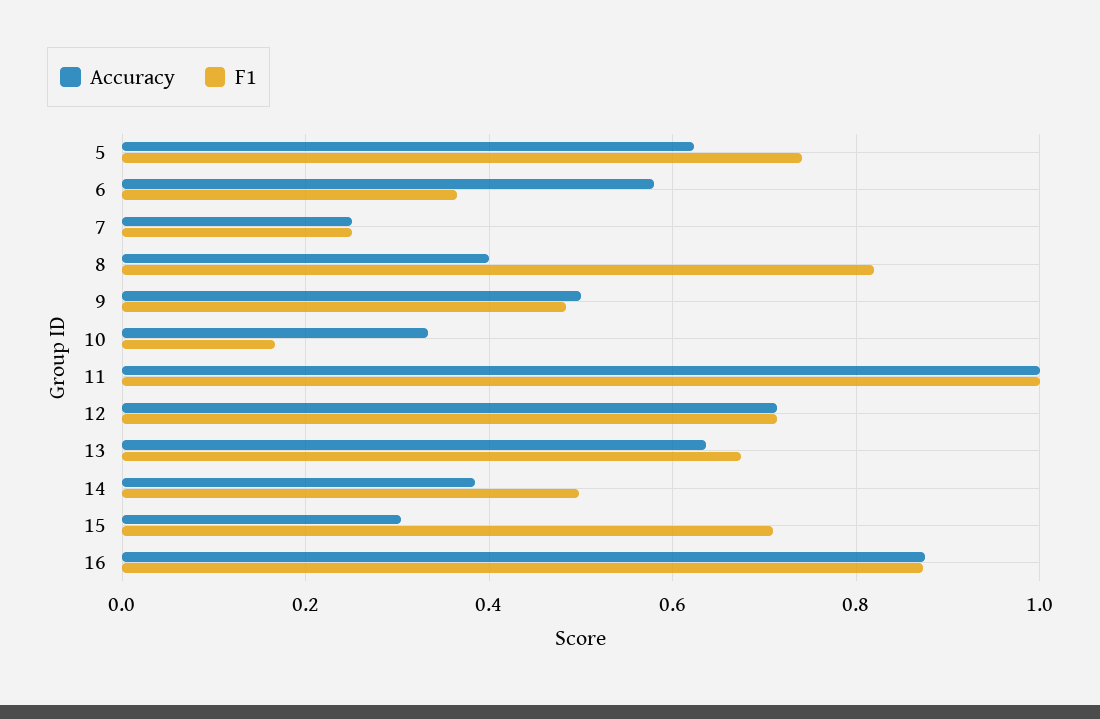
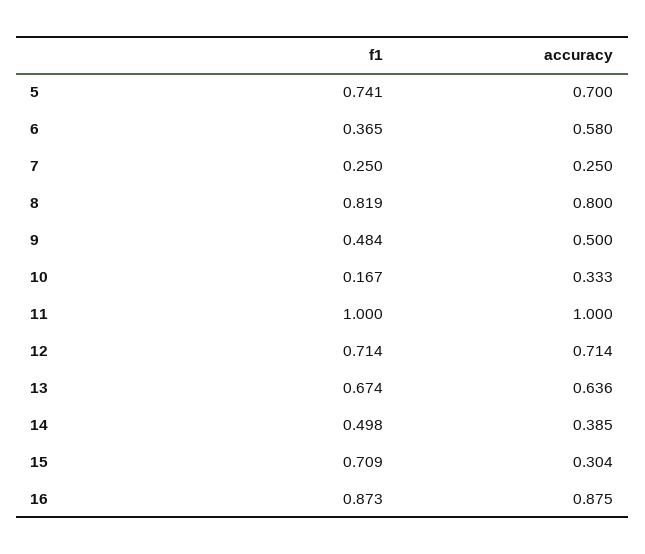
Accuracy, 5: 0.62 -> 0.7
Accuracy, 8: 0.4 -> 0.8

